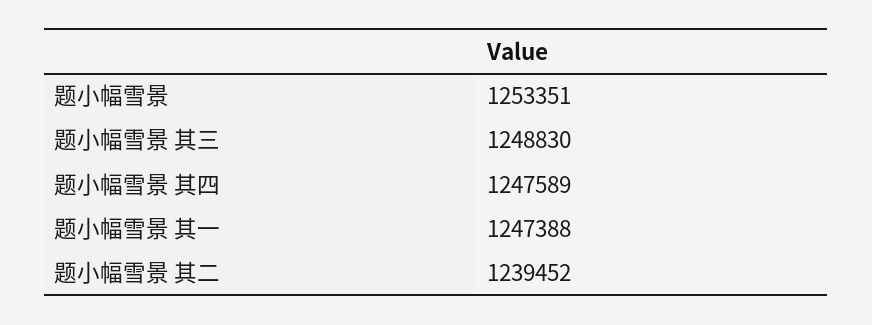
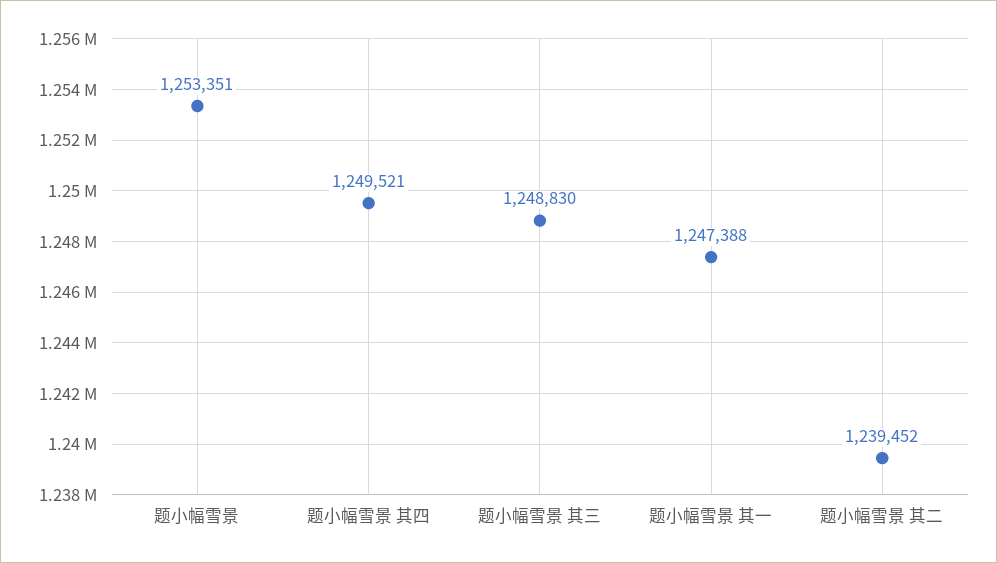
题小幅雪景 其四: 1247589 -> 1249521

